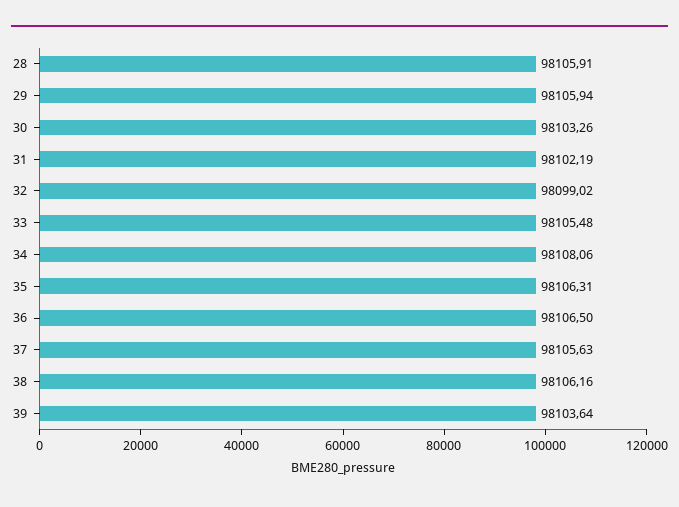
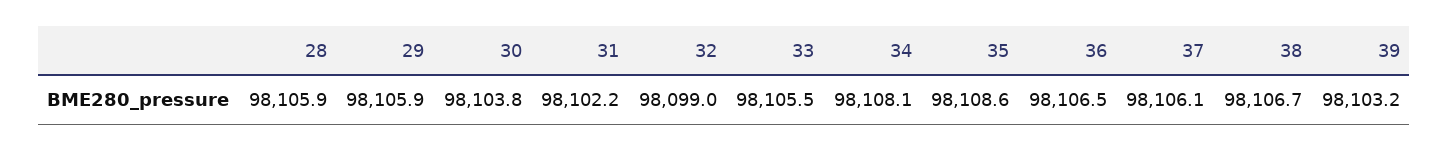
30: 98103.26 -> 98103.8
35: 98106.31 -> 98108.6
37: 98105.63 -> 98106.1
38: 98106.16 -> 98106.7
39: 98103.64 -> 98103.2

